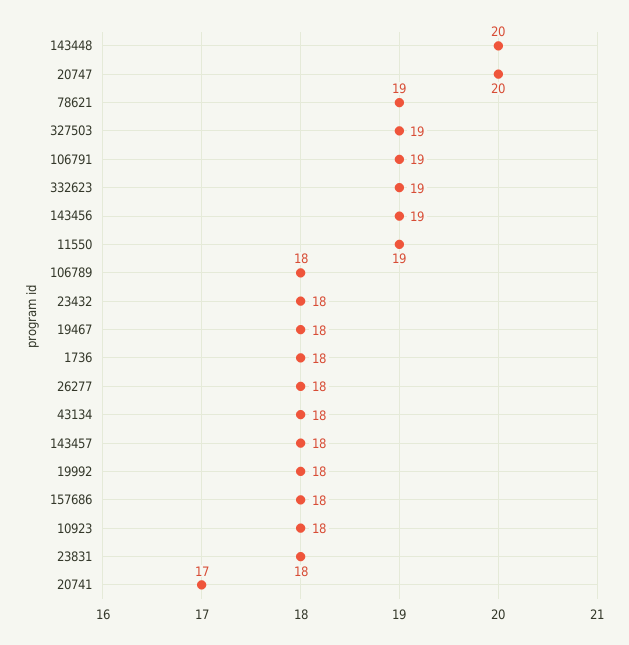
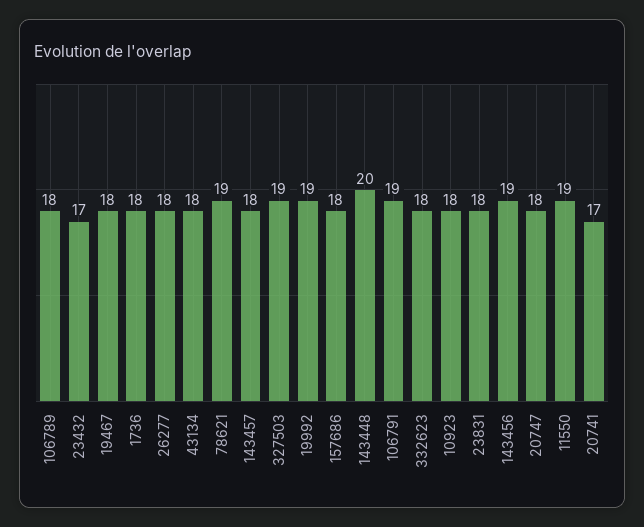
20747: 20 -> 18
332623: 19 -> 18
23432: 18 -> 17
19992: 18 -> 19

